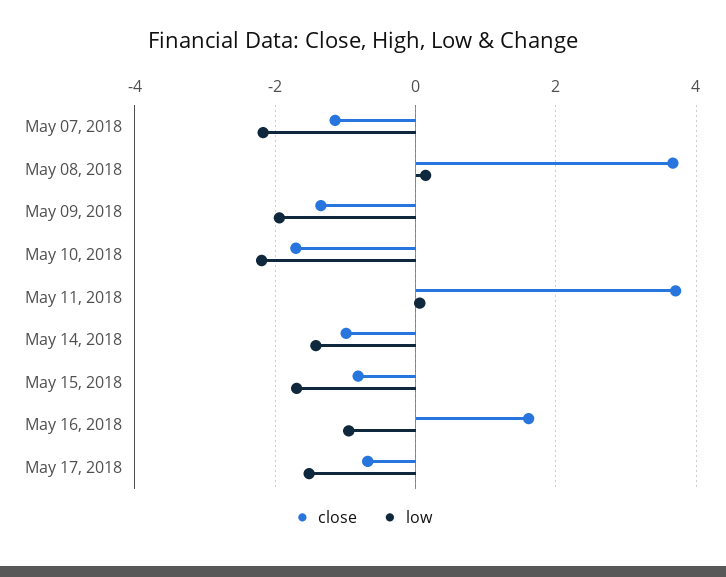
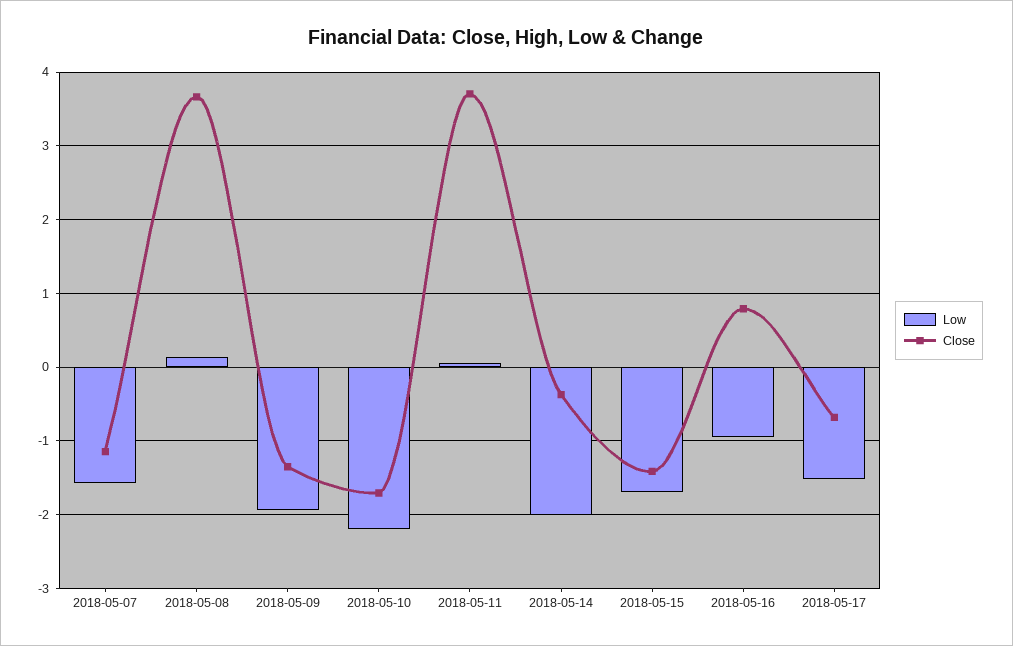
low, May 07, 2018: -2.2 -> -1.6
close, May 14, 2018: -1 -> -0.4
low, May 14, 2018: -1.4 -> -2
close, May 15, 2018: -0.8 -> -1.4
close, May 16, 2018: 1.6 -> 0.8

